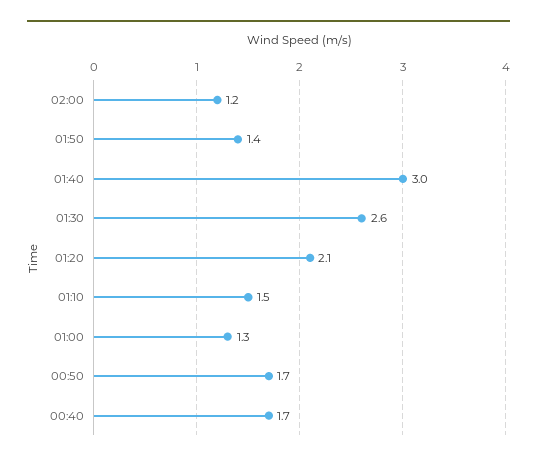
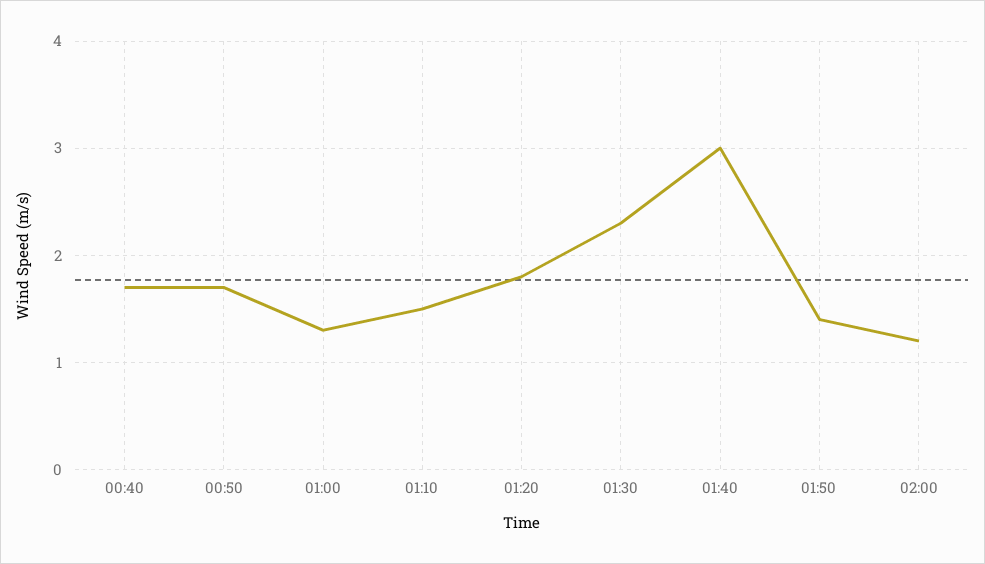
01:30: 2.6 -> 2.3
01:20: 2.1 -> 1.8

